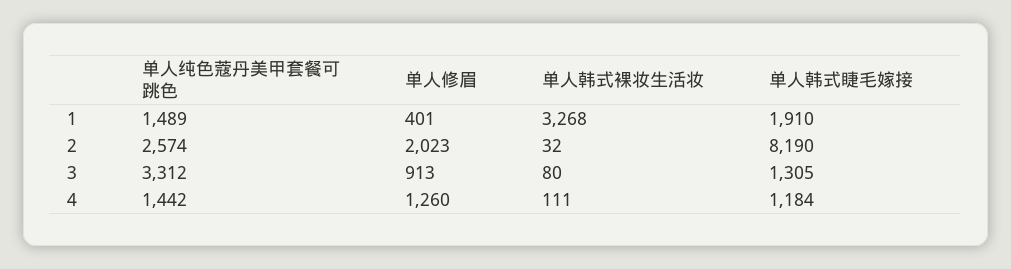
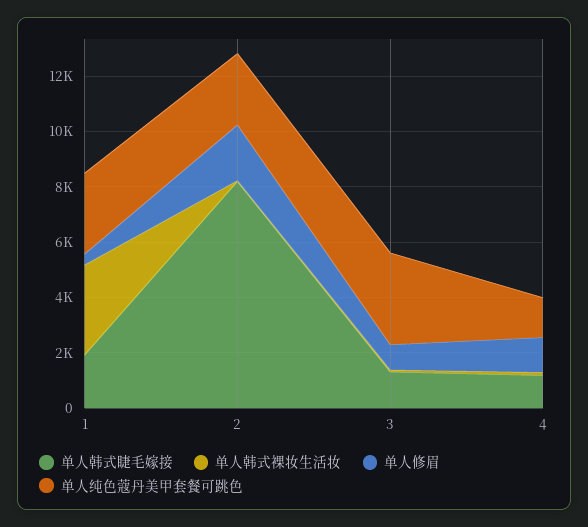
单人纯色蔻丹美甲套餐可跳色, 1: 1489 -> 3000

